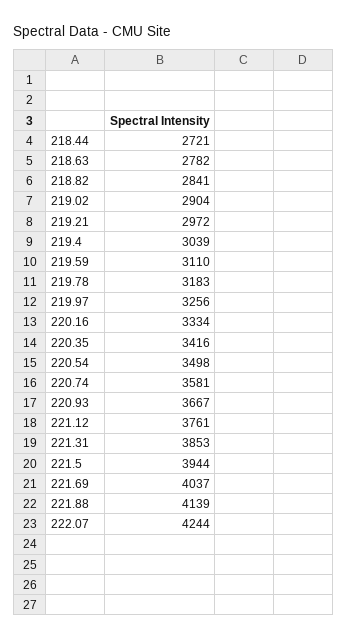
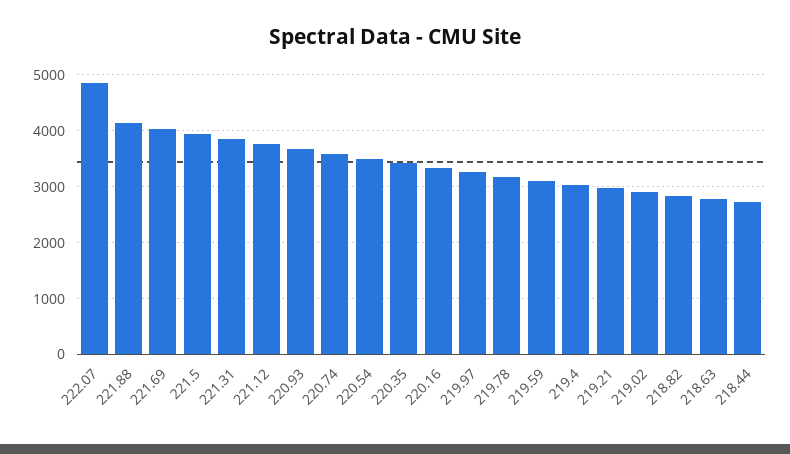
222.07: 4244 -> 4800

